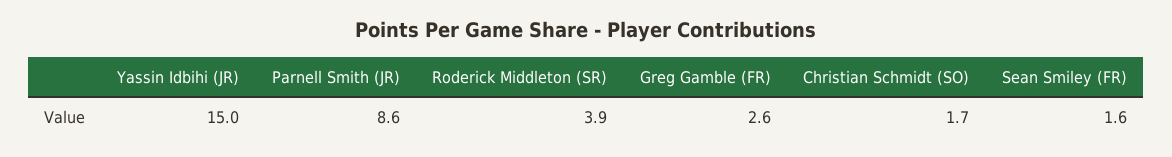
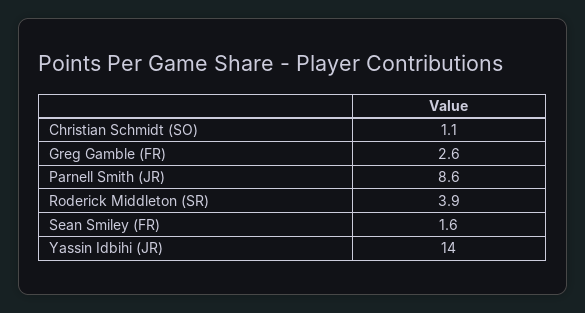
Yassin Idbihi (JR): 15 -> 14
Christian Schmidt (SO): 1.7 -> 1.1

